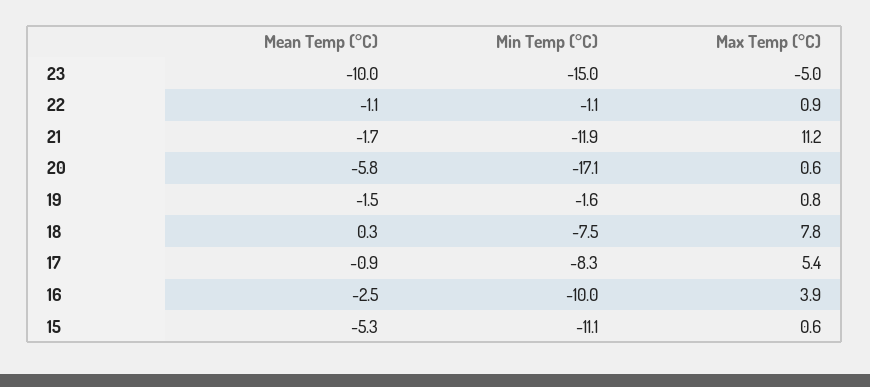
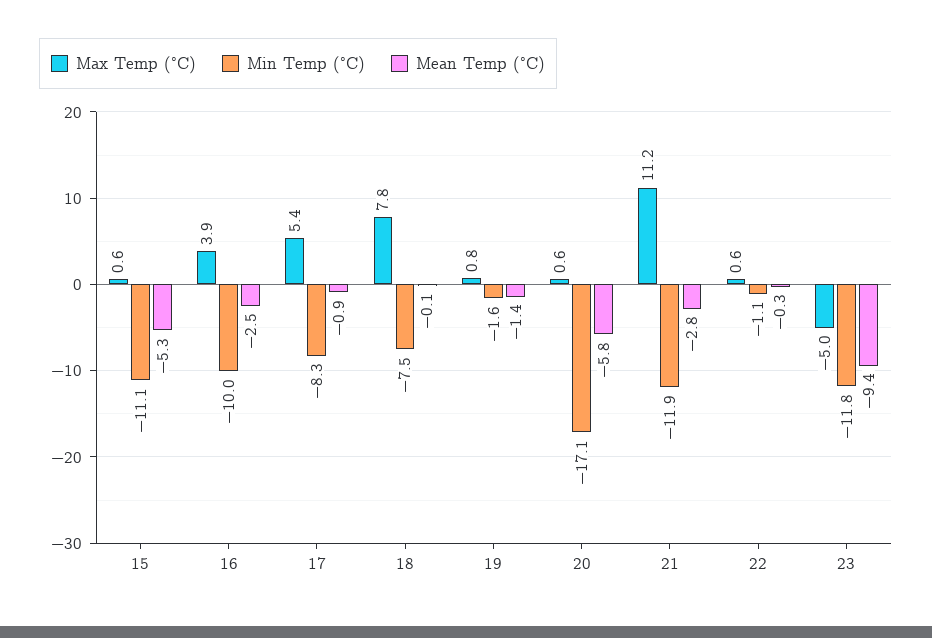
Mean Temp (°C), 23: -10 -> -9.4
Min Temp (°C), 23: -15 -> -11.8
Mean Temp (°C), 22: -1.1 -> -0.3
Max Temp (°C), 22: 0.9 -> 0.6
Mean Temp (°C), 21: -1.7 -> -2.8
Mean Temp (°C), 19: -1.5 -> -1.4
Mean Temp (°C), 18: 0.3 -> -0.1

